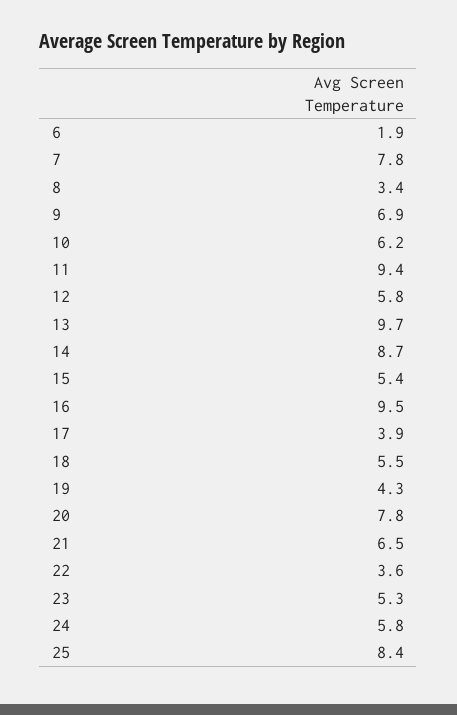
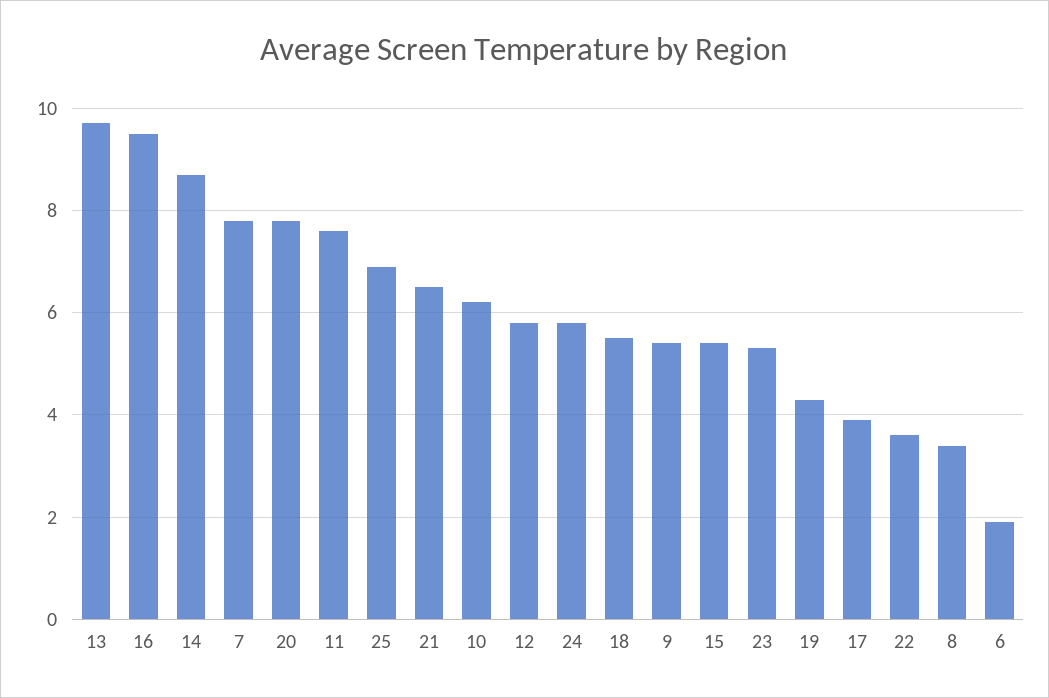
9: 6.9 -> 5.5
11: 9.4 -> 7.5
25: 8.4 -> 7

